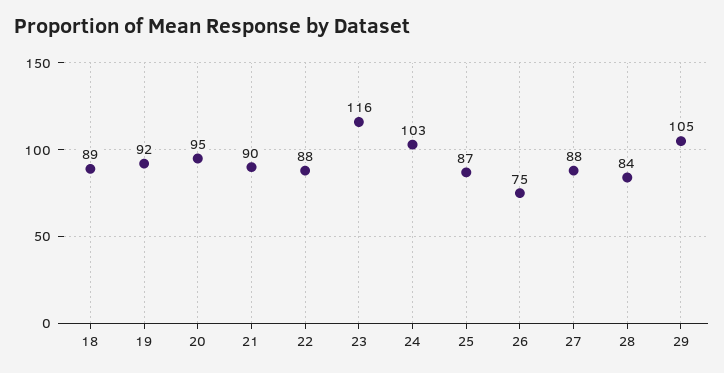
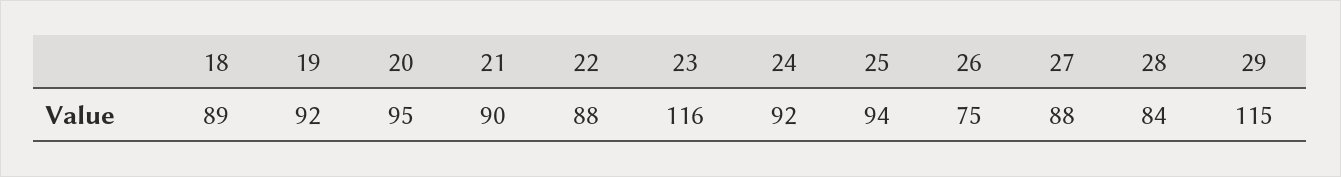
24: 103 -> 92
25: 87 -> 94
29: 105 -> 115

